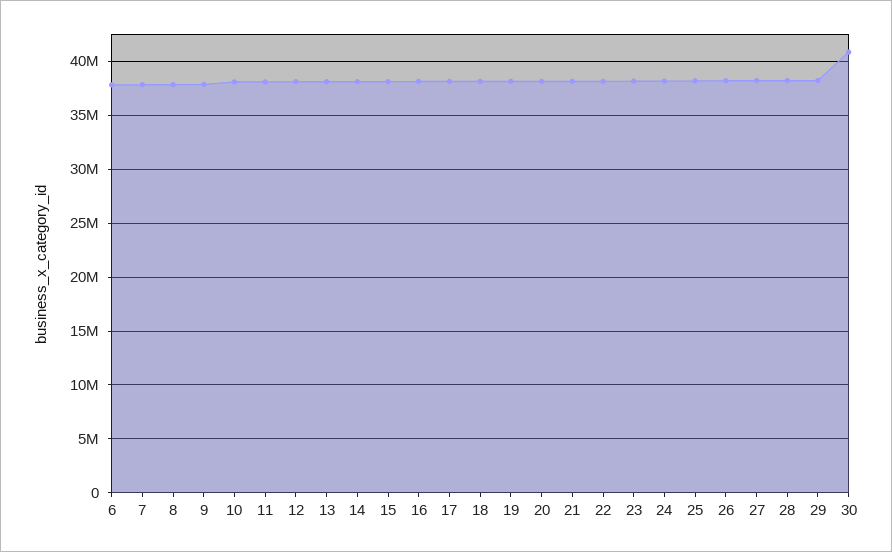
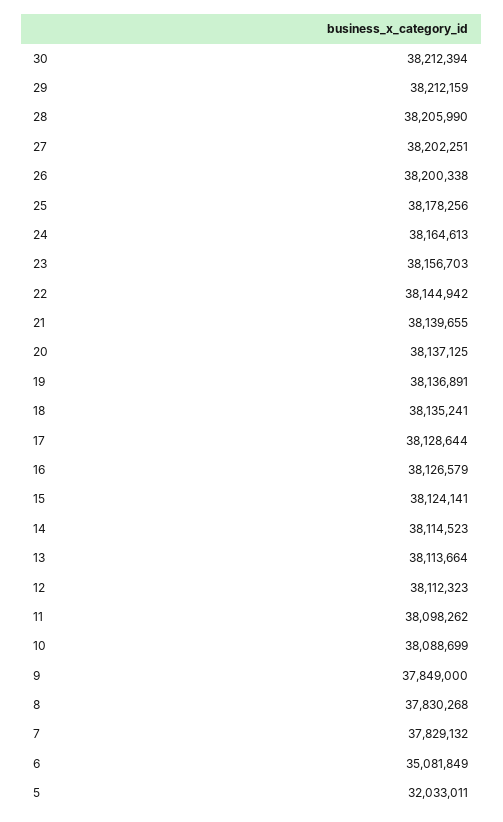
6: 38000000 -> 35081849
30: 41000000 -> 38212394
5: none -> 32033011

